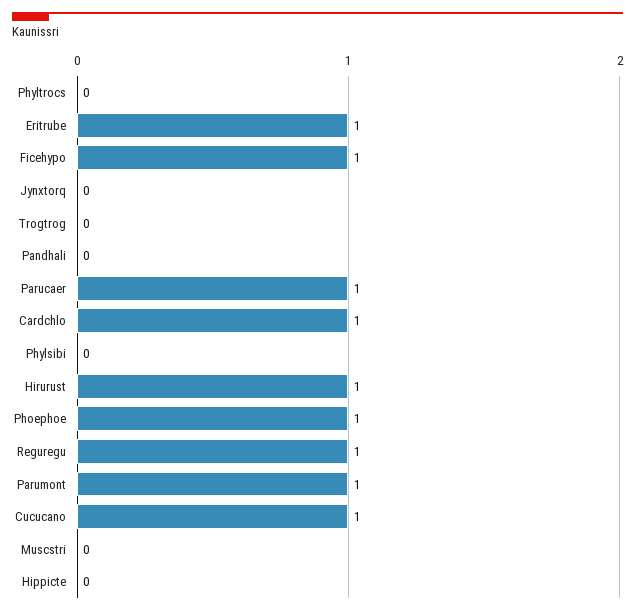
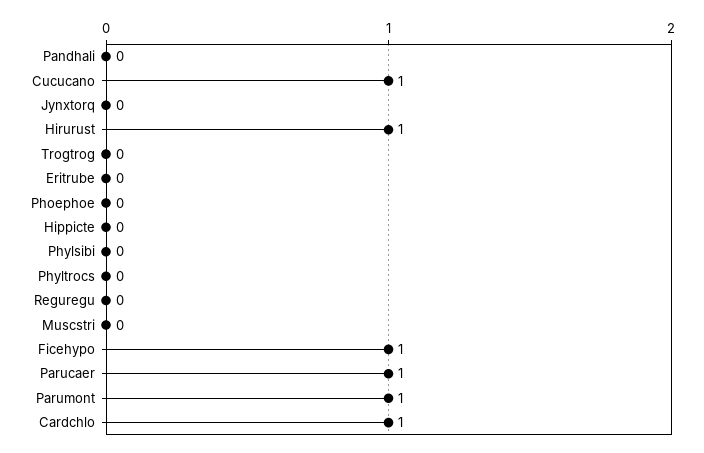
Eritrube: 1 -> 0
Phoephoe: 1 -> 0
Reguregu: 1 -> 0

